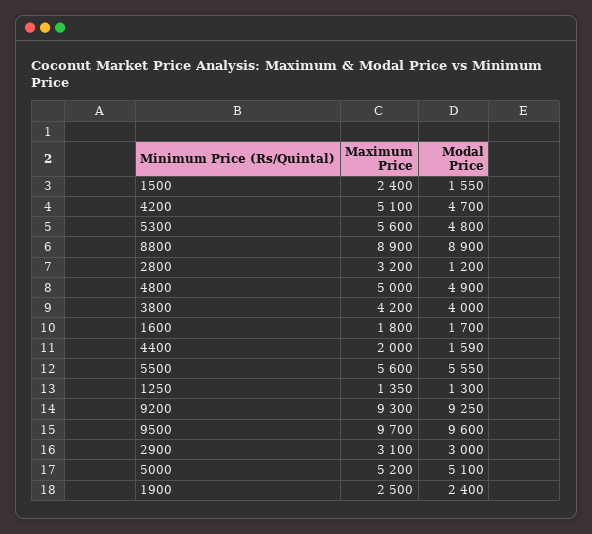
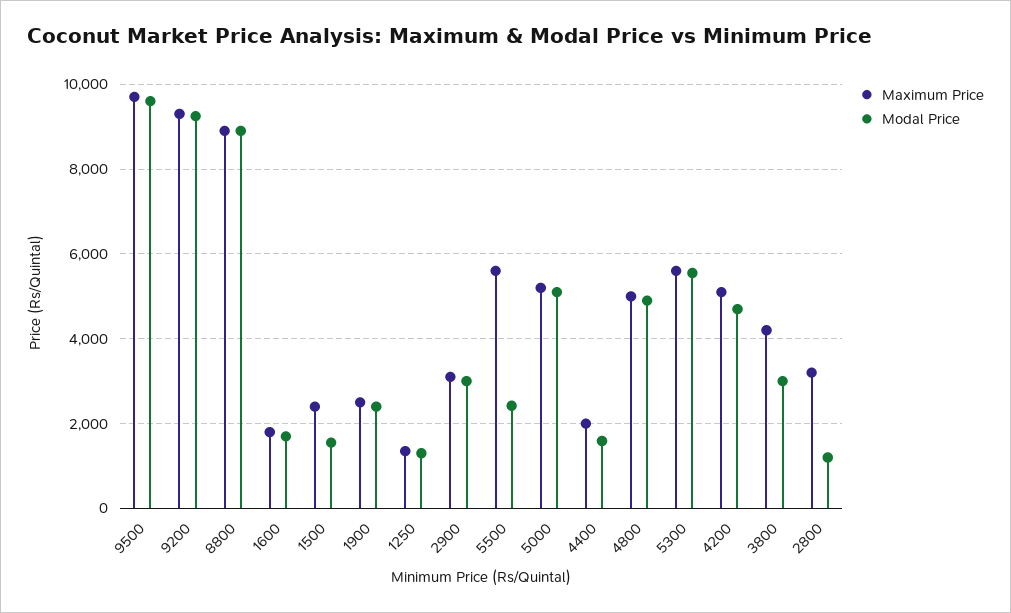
Modal Price, 5300: 4800 -> 5600
Modal Price, 3800: 4000 -> 3000
Modal Price, 5500: 5550 -> 2400

